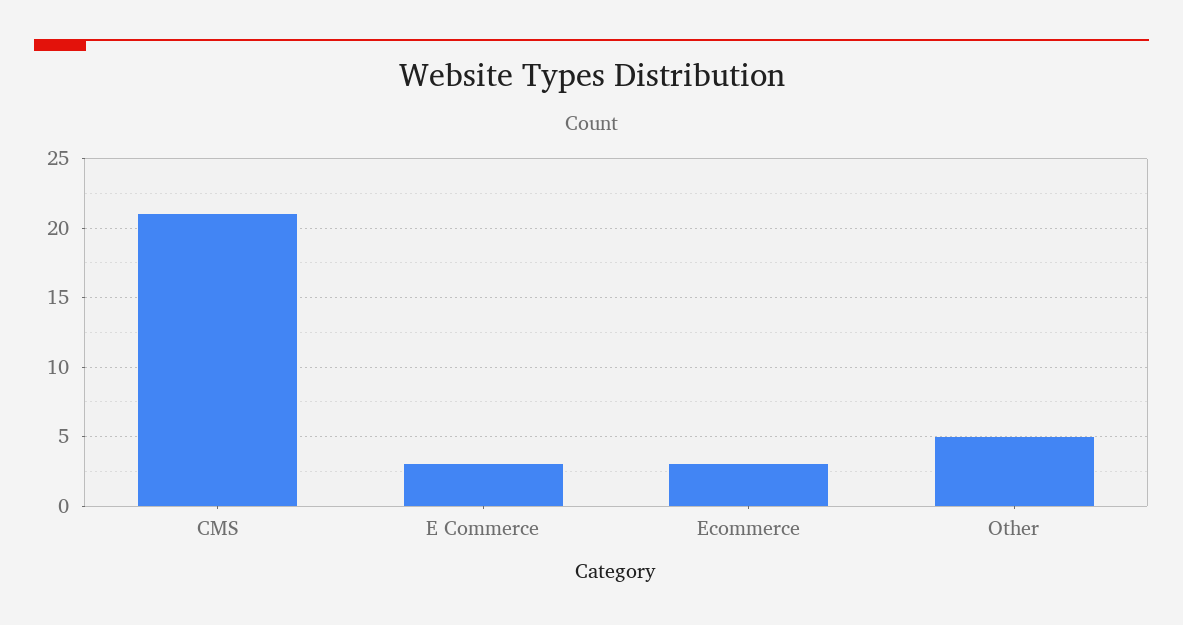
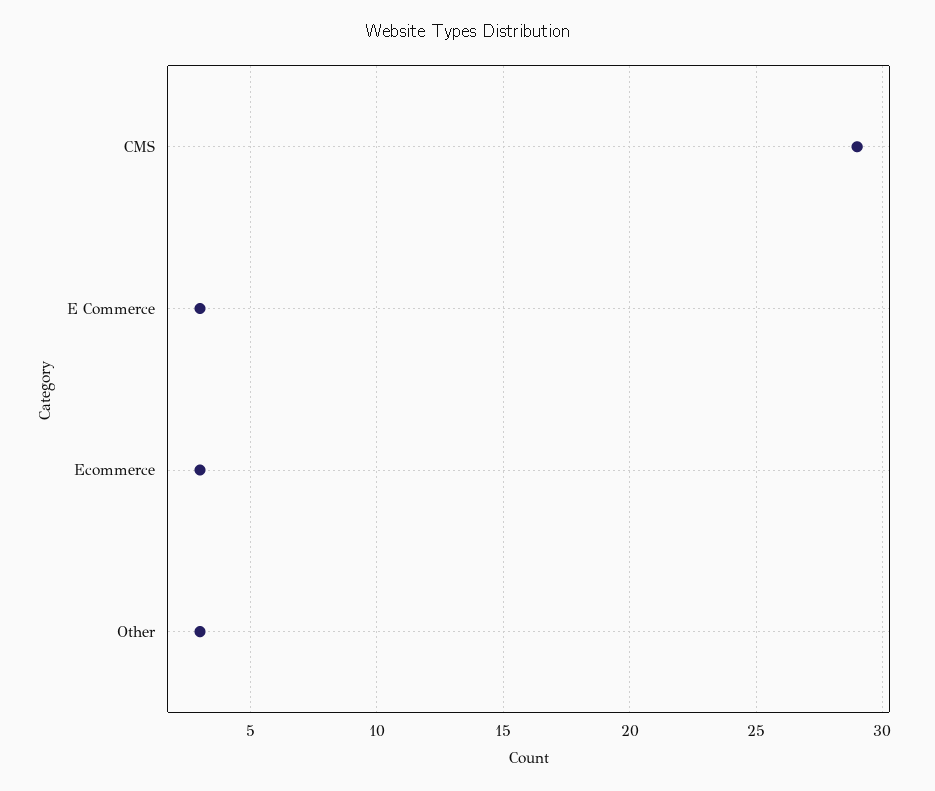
CMS: 21 -> 29
Other: 5 -> 3

